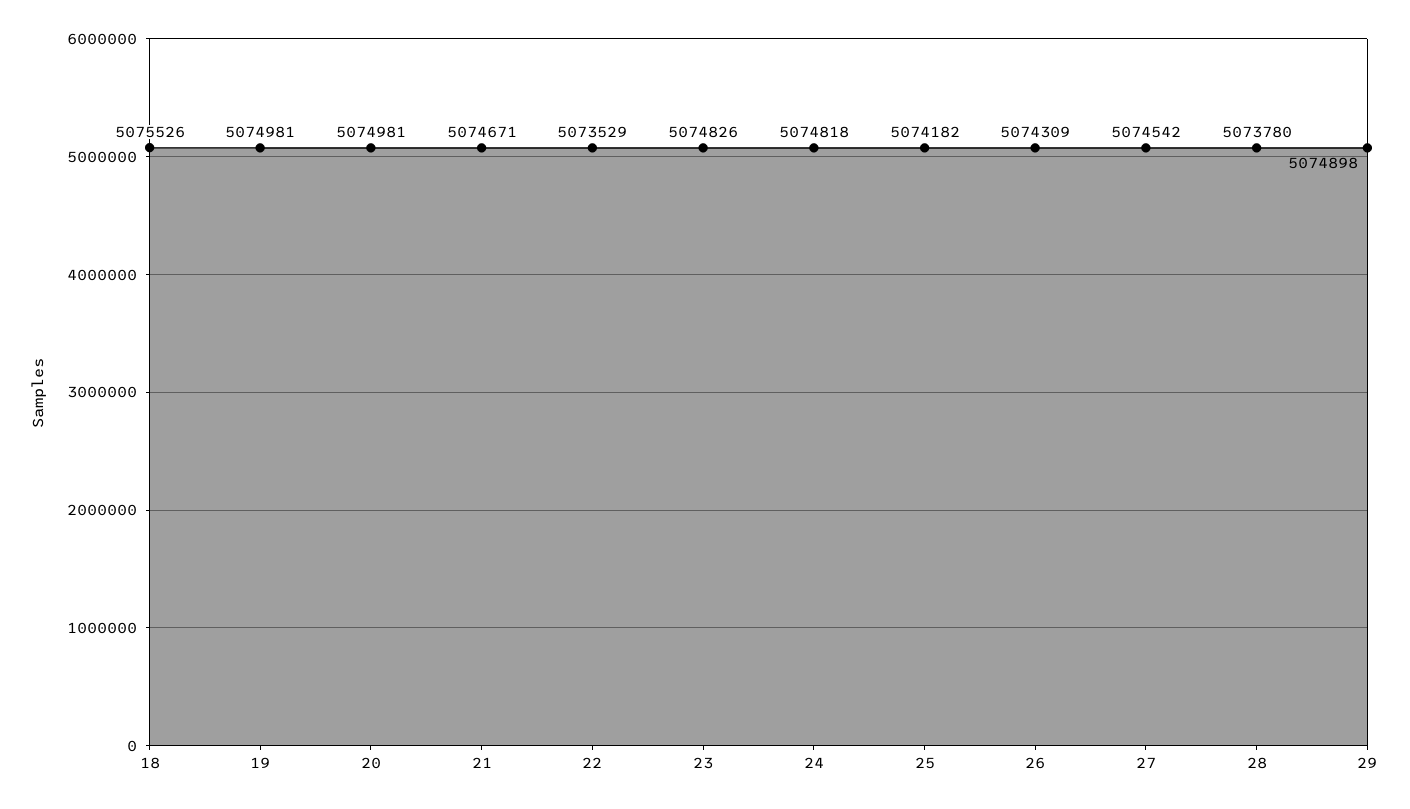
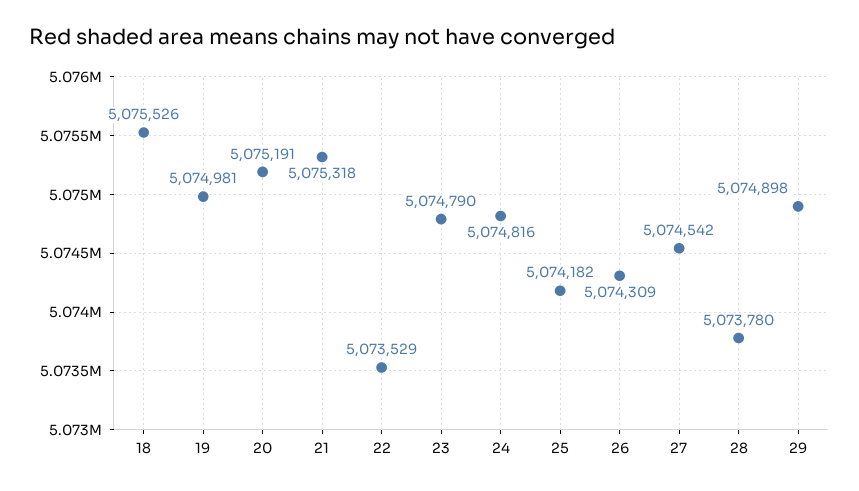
20: 5074981 -> 5075191
21: 5074671 -> 5075318
23: 5074826 -> 5074790
24: 5074818 -> 5074816

